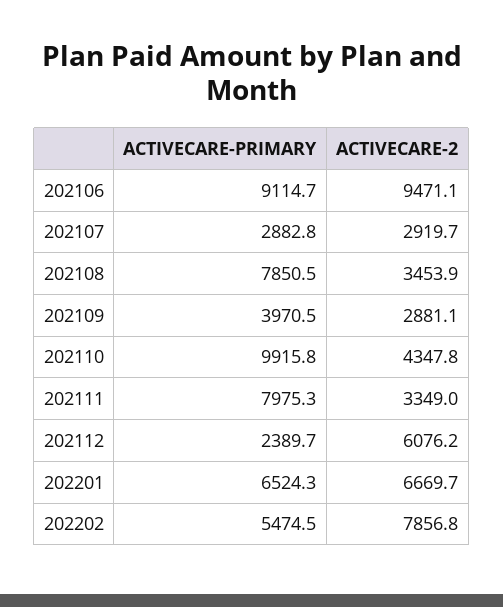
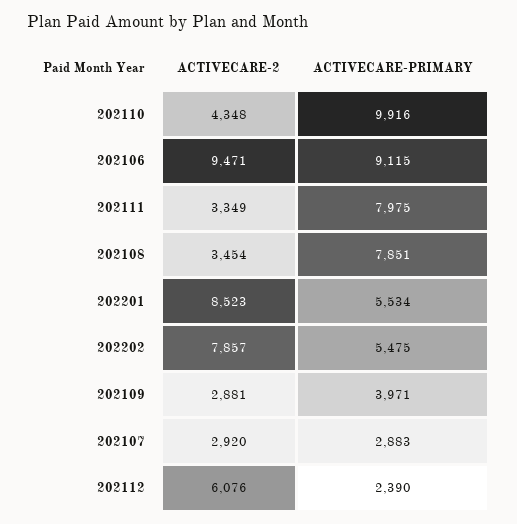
ACTIVECARE-PRIMARY, 202201: 6524.3 -> 5534
ACTIVECARE-2, 202201: 6669.7 -> 8523

